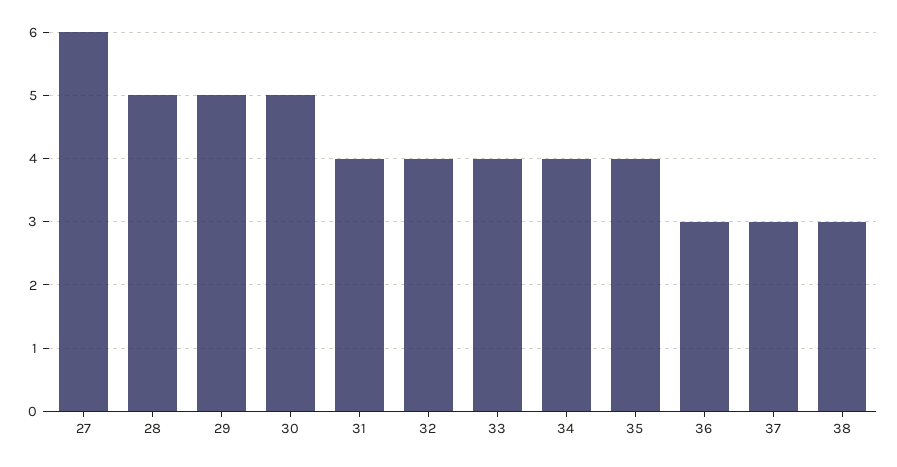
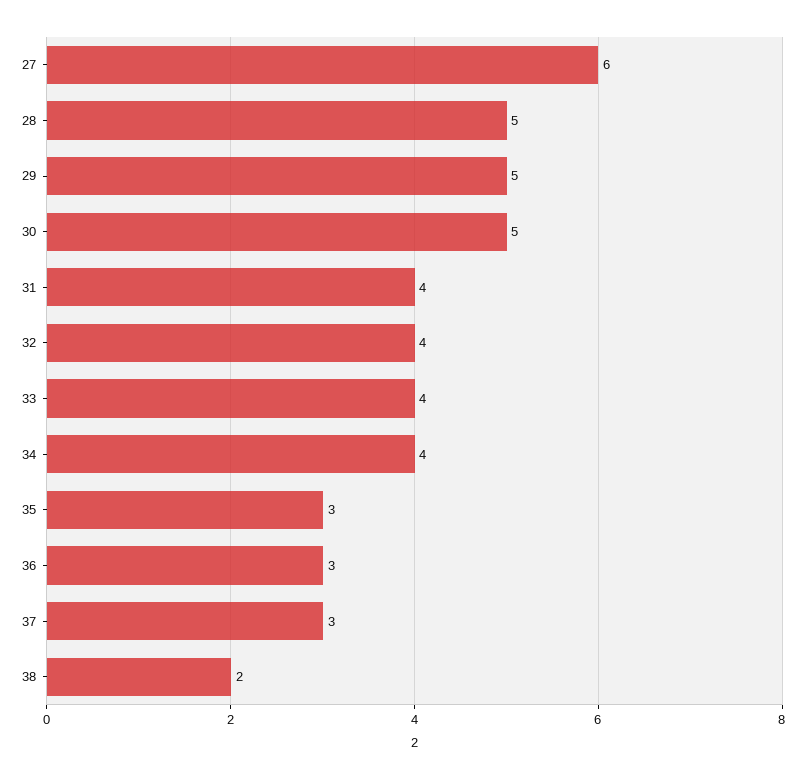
35: 4 -> 3
38: 3 -> 2

